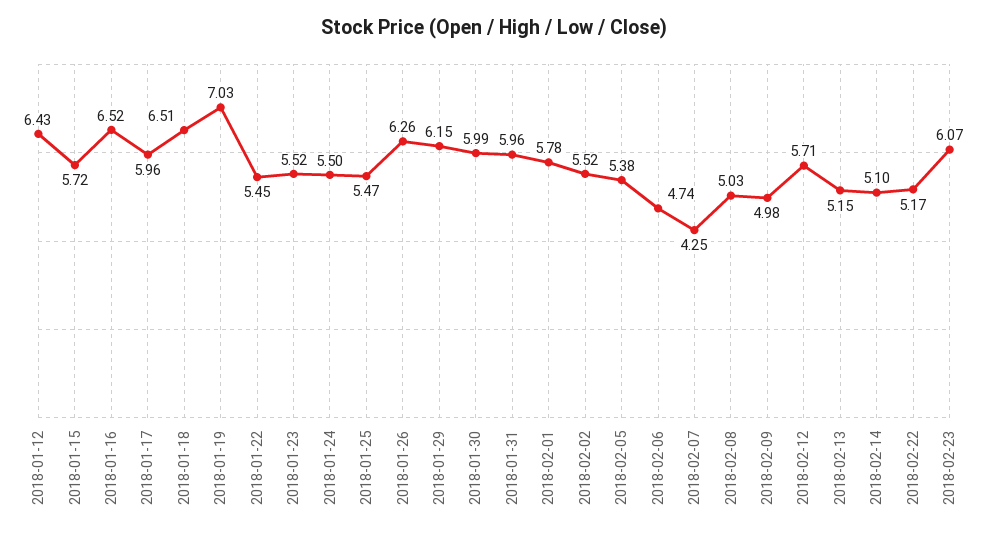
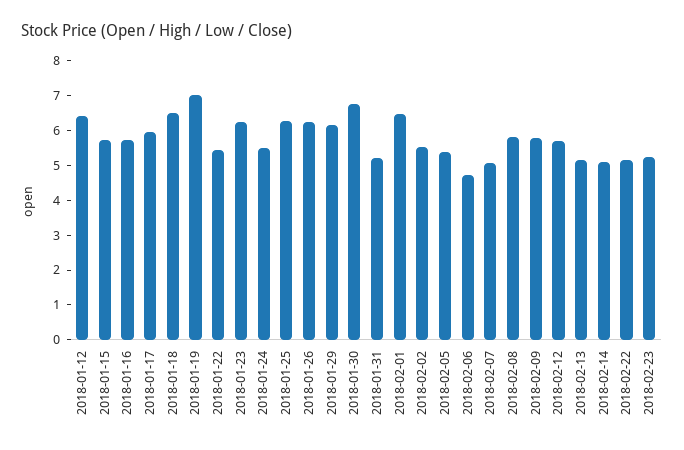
2018-01-16: 6.52 -> 5.75
2018-01-23: 5.52 -> 6.25
2018-01-25: 5.47 -> 6.25
2018-01-30: 5.99 -> 6.75
2018-01-31: 5.96 -> 5.25
2018-02-01: 5.78 -> 6.5
2018-02-07: 4.25 -> 5
2018-02-08: 5.03 -> 5.75
2018-02-09: 4.98 -> 5.75
2018-02-23: 6.07 -> 5.25

